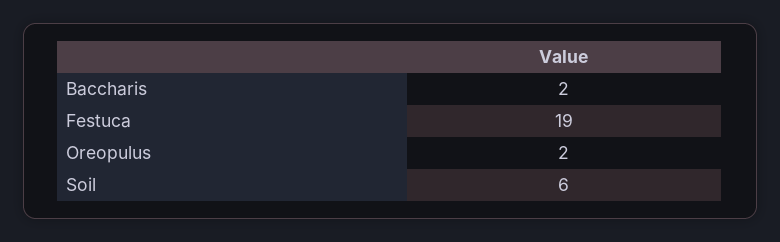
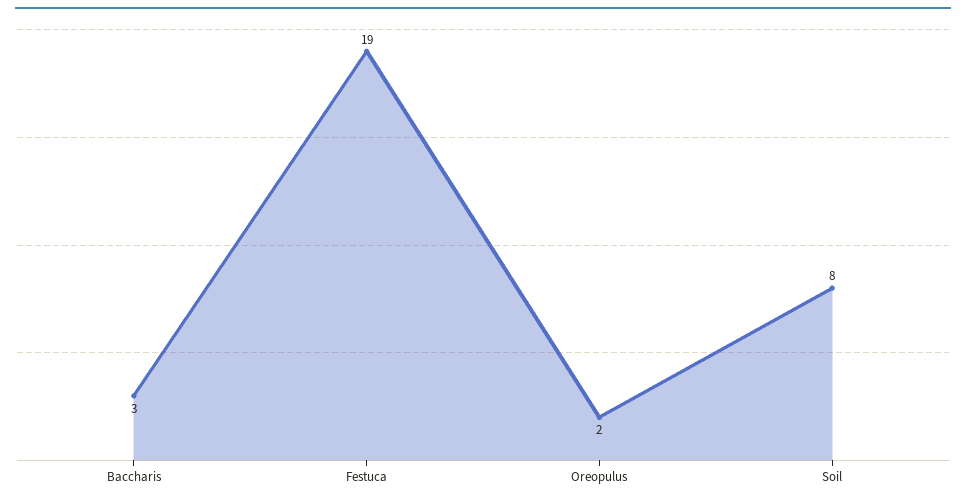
Baccharis: 2 -> 3
Soil: 6 -> 8

